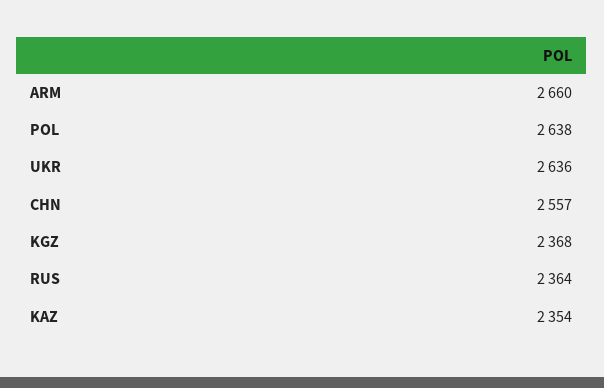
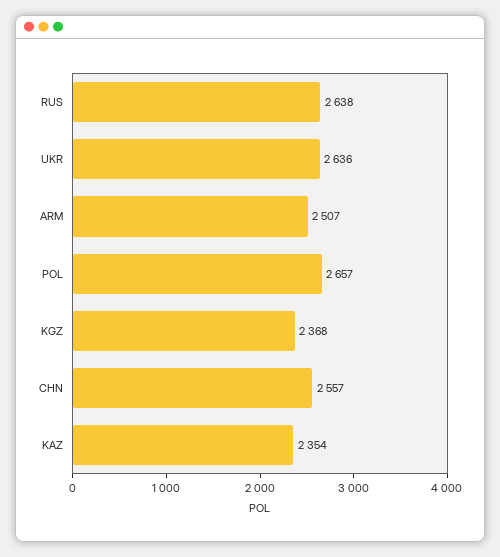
ARM: 2660 -> 2507
POL: 2638 -> 2657
RUS: 2364 -> 2638

